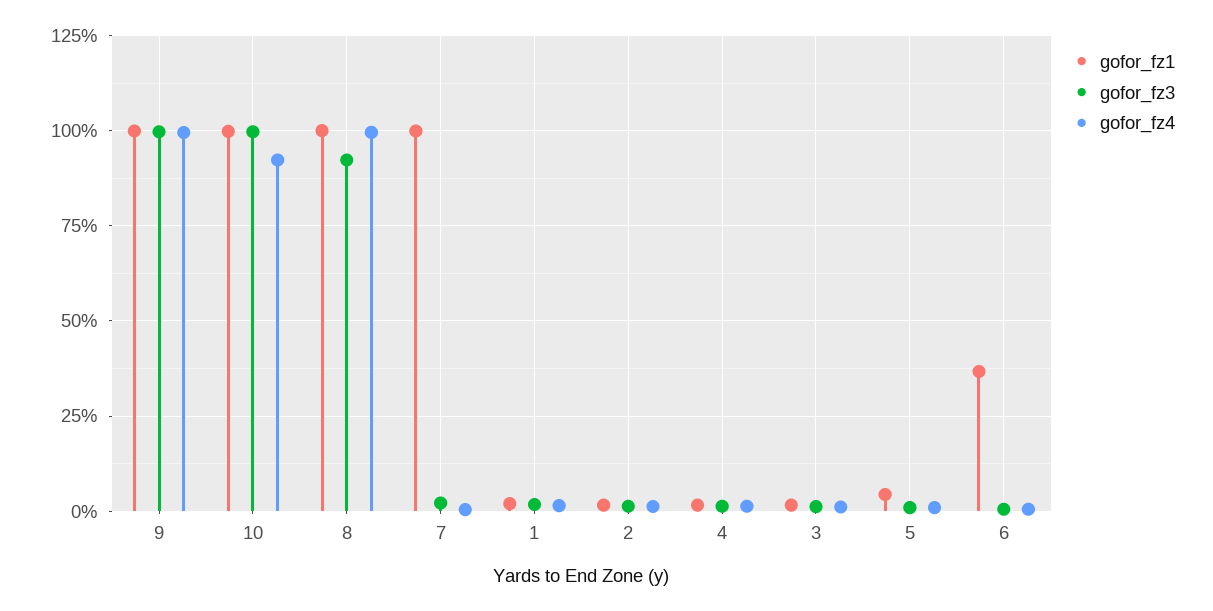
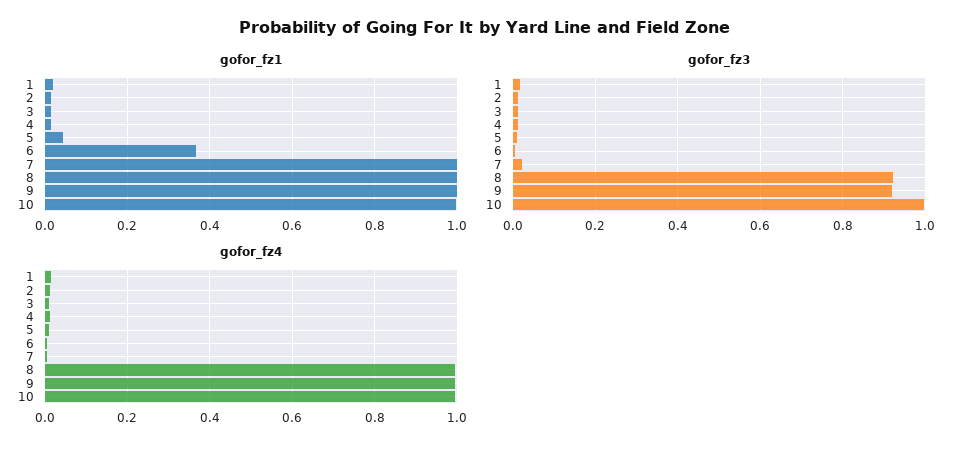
gofor_fz3, 9: 1 -> 0.92
gofor_fz4, 10: 0.925 -> 1

